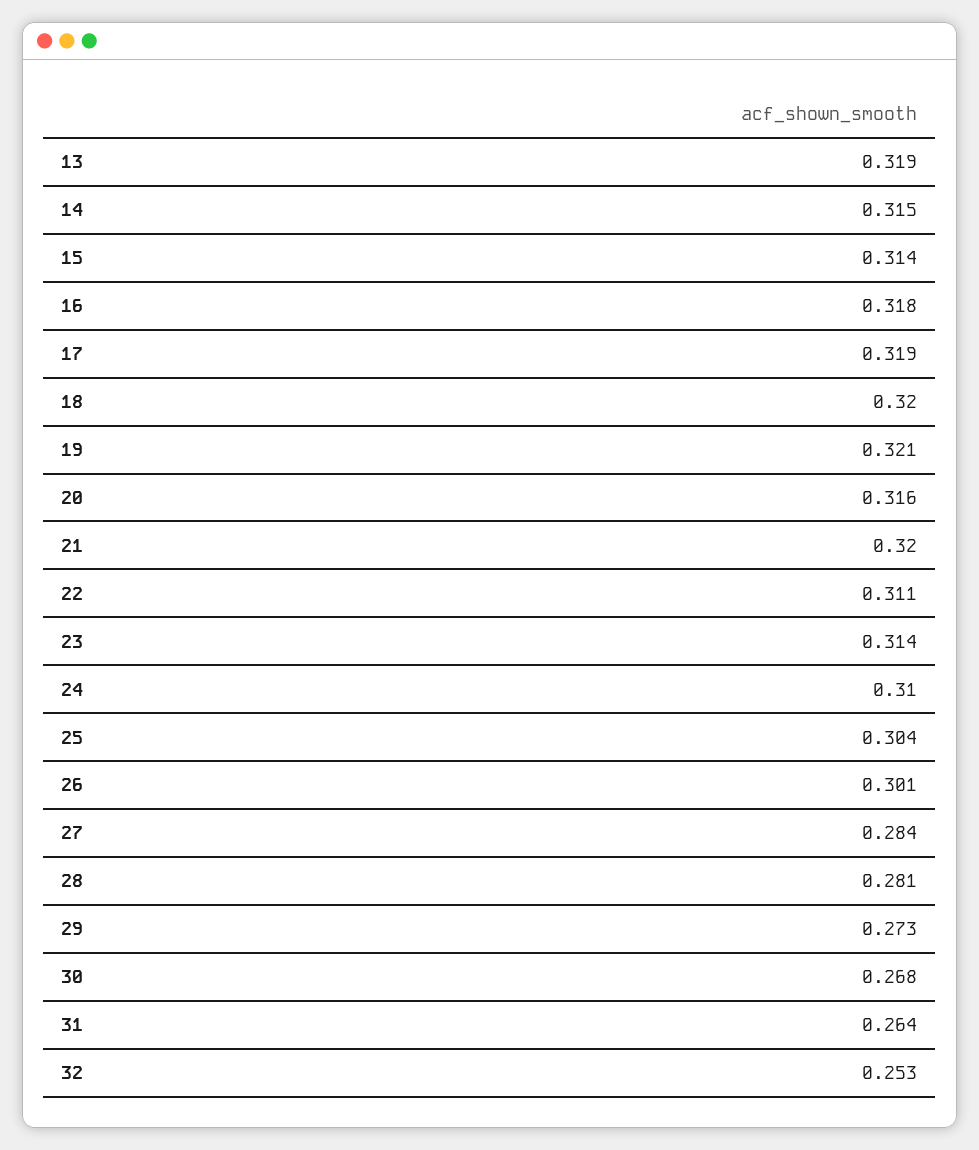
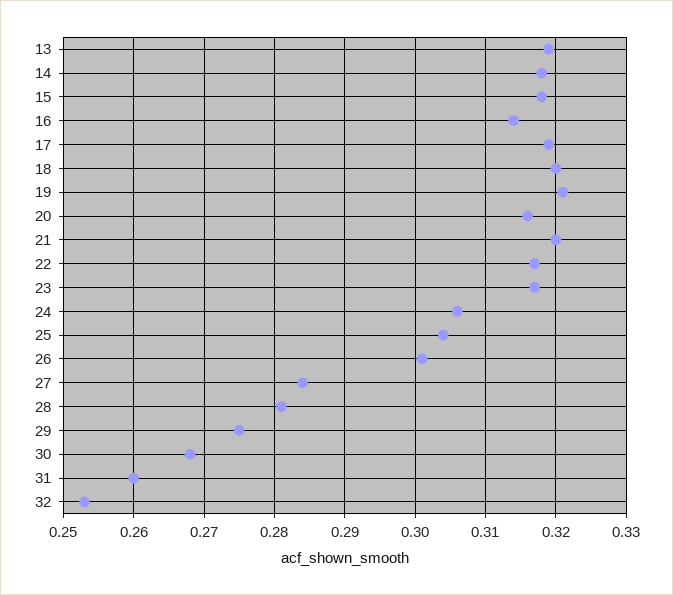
14: 0.315 -> 0.318
15: 0.314 -> 0.318
16: 0.318 -> 0.314
22: 0.311 -> 0.317
23: 0.314 -> 0.317
24: 0.31 -> 0.306
29: 0.273 -> 0.275
31: 0.264 -> 0.26

